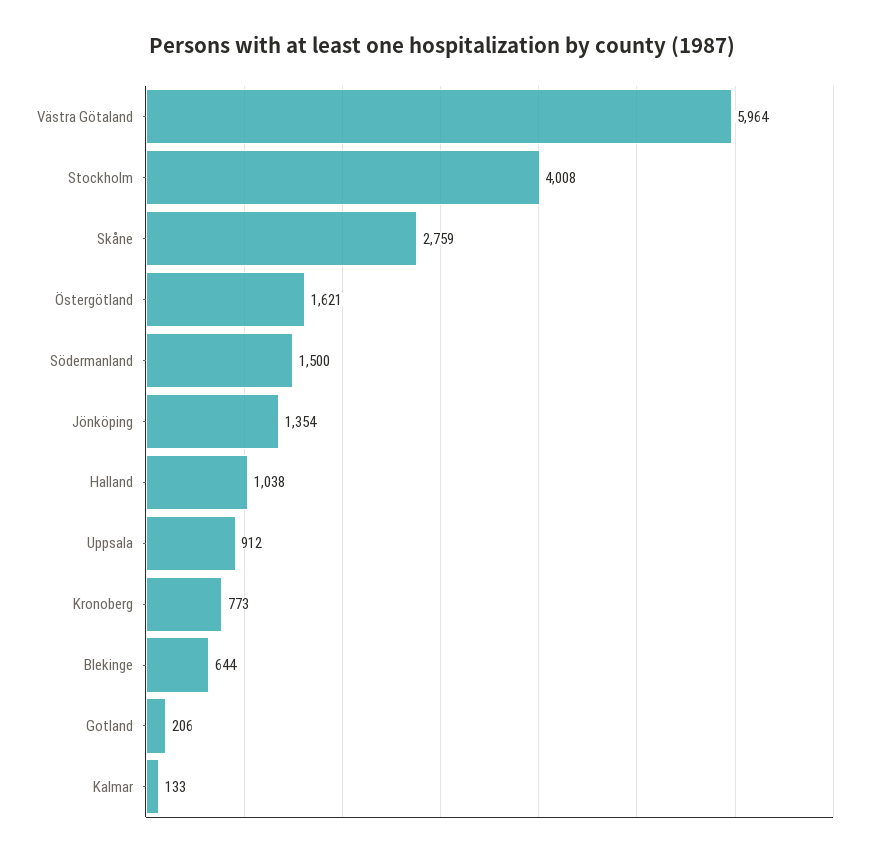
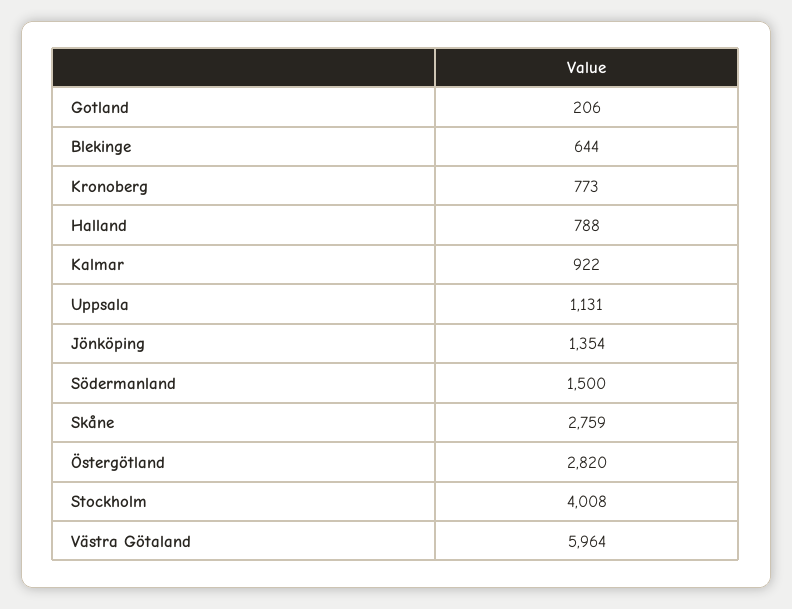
Östergötland: 1621 -> 2820
Halland: 1038 -> 788
Uppsala: 912 -> 1131
Kalmar: 133 -> 922

